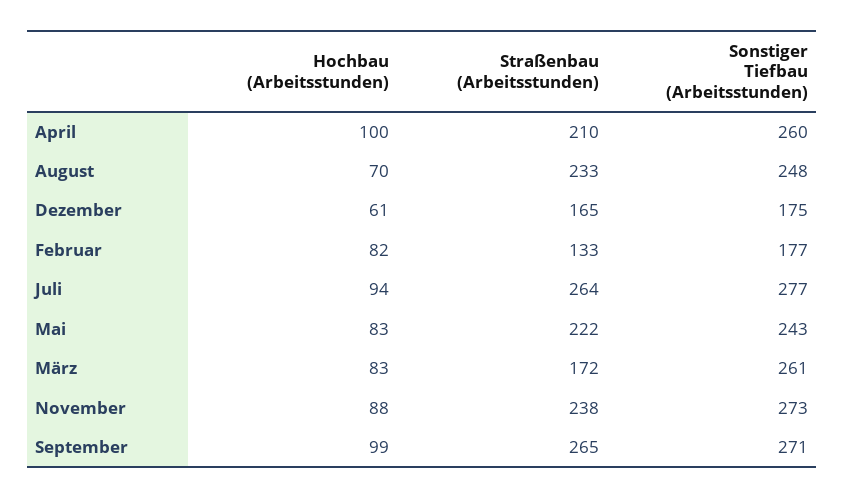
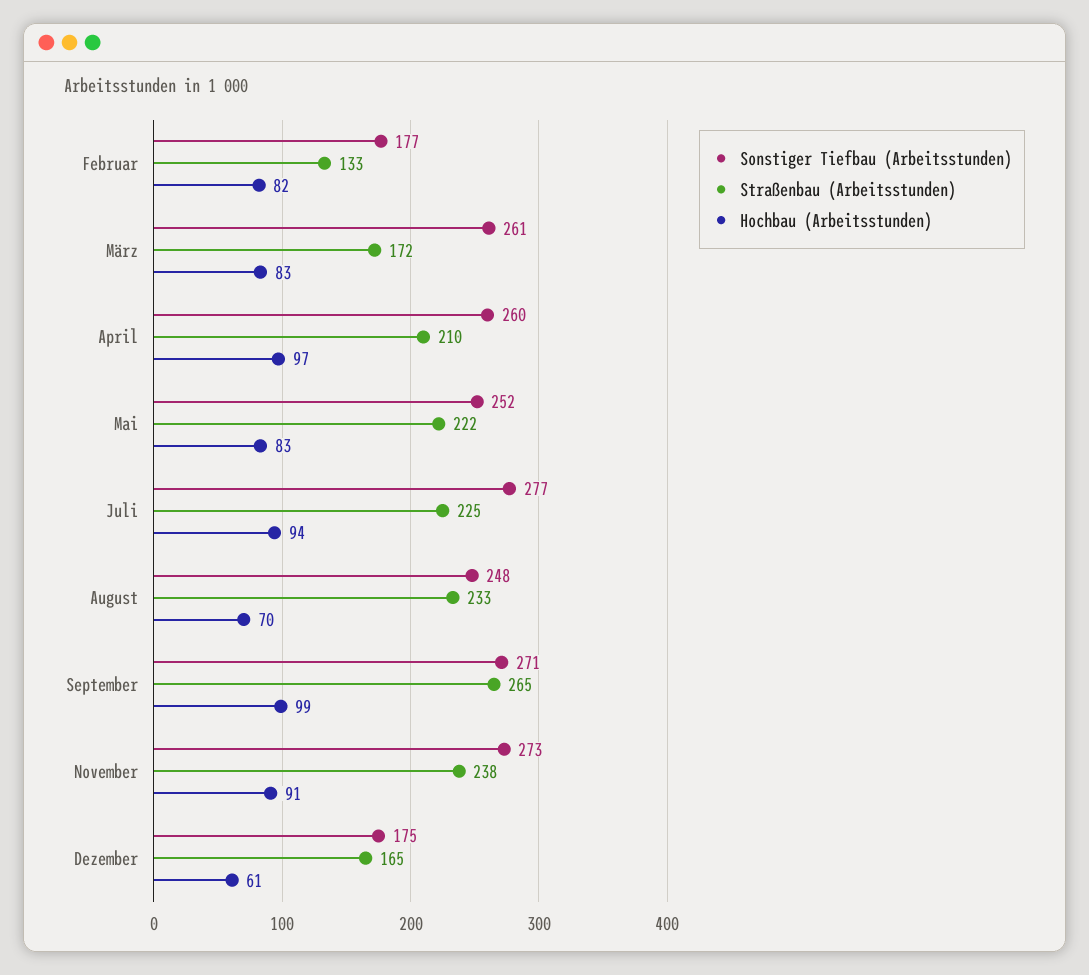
Hochbau (Arbeitsstunden), April: 100 -> 97
Straßenbau (Arbeitsstunden), Juli: 264 -> 225
Sonstiger Tiefbau (Arbeitsstunden), Mai: 243 -> 252
Hochbau (Arbeitsstunden), November: 88 -> 91

